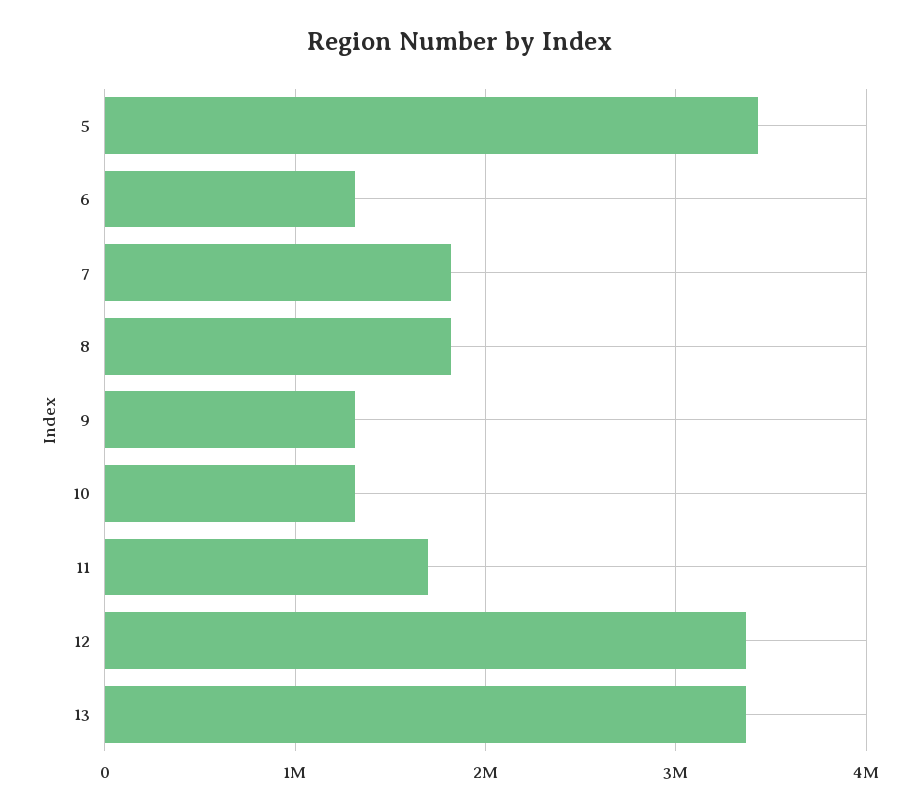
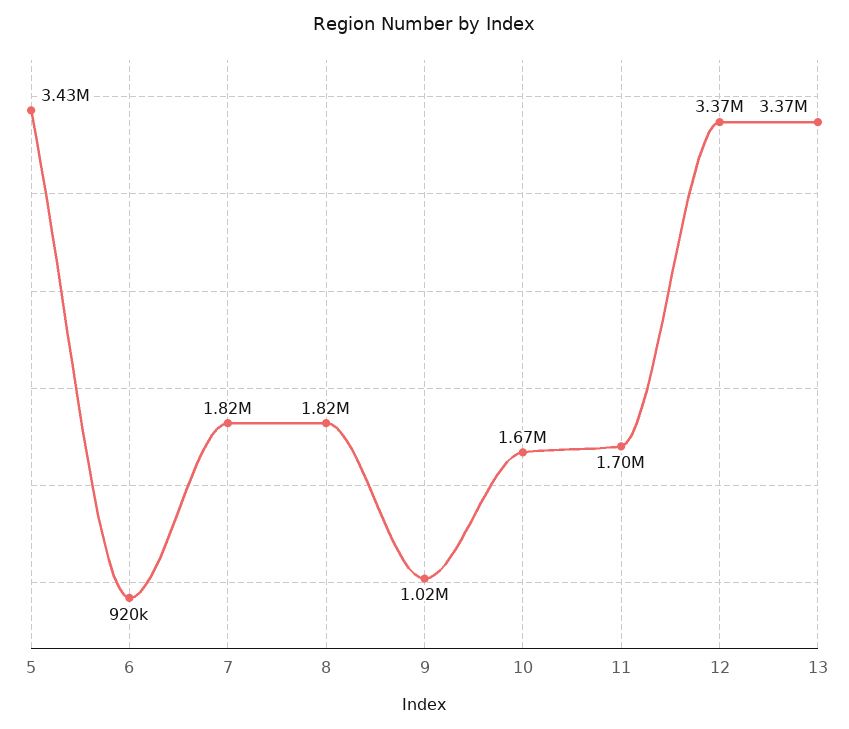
6: 1300000 -> 920000
9: 1300000 -> 1020000
10: 1300000 -> 1670000

